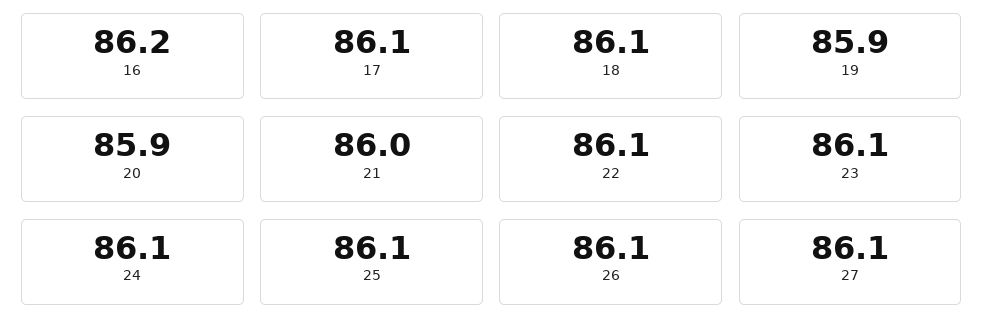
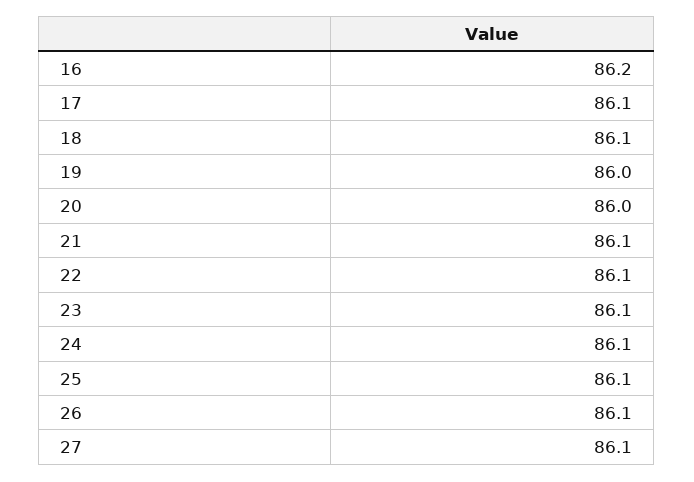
19: 85.9 -> 86
20: 85.9 -> 86
21: 86 -> 86.1

